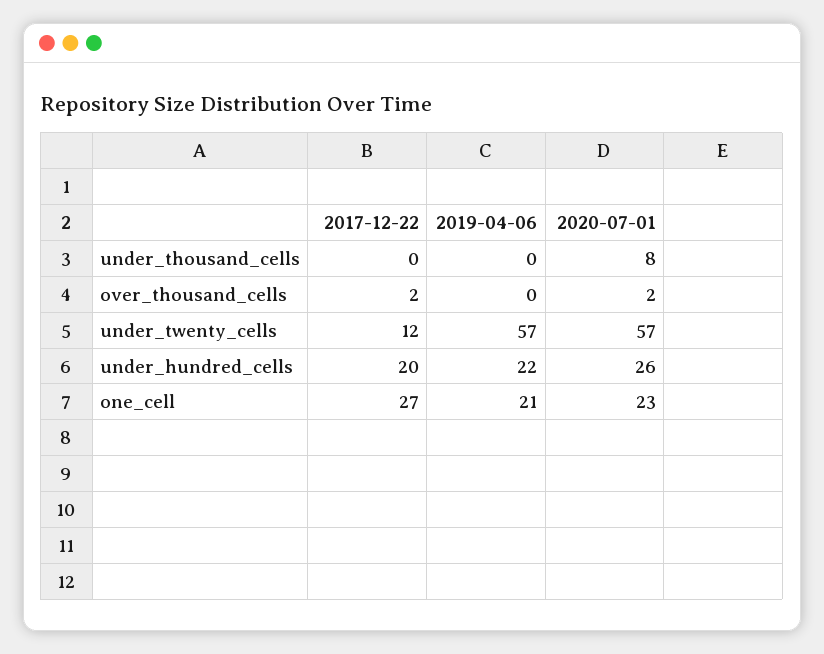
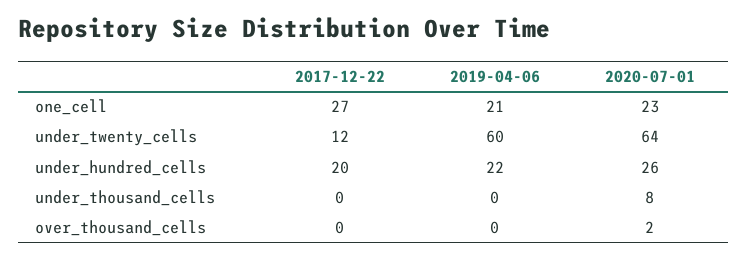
2017-12-22, over_thousand_cells: 2 -> 0
2019-04-06, under_twenty_cells: 57 -> 60
2020-07-01, under_twenty_cells: 57 -> 64

